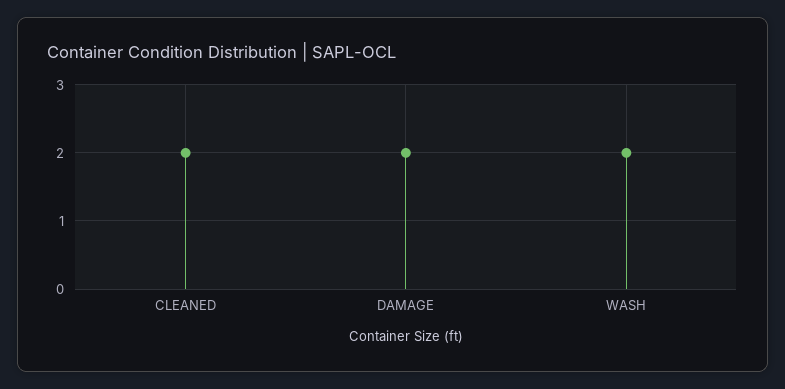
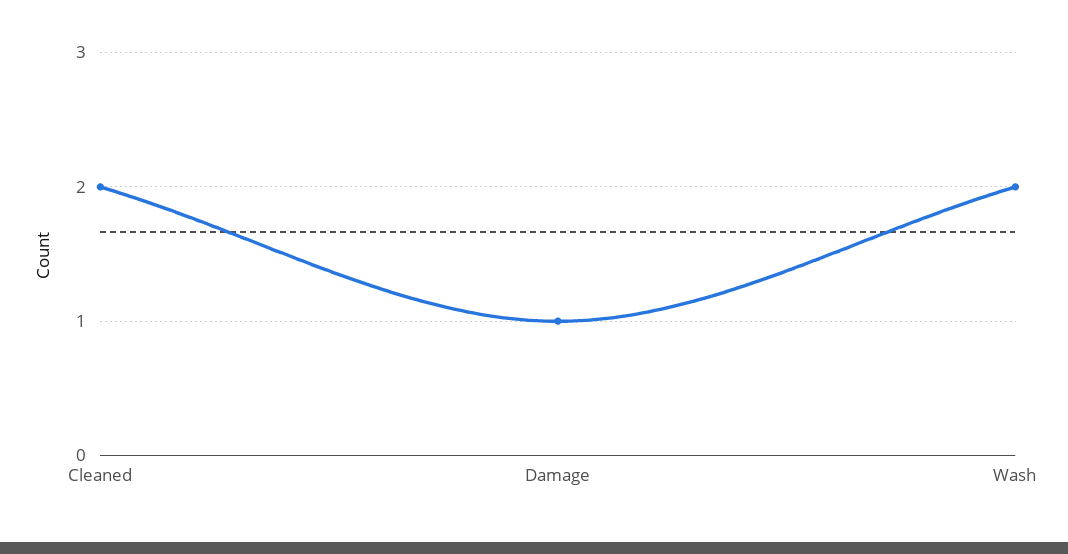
DAMAGE: 2 -> 1

